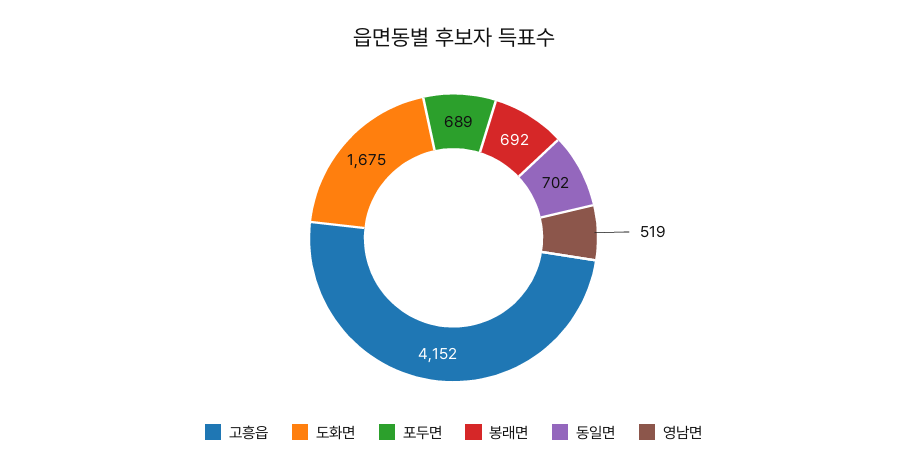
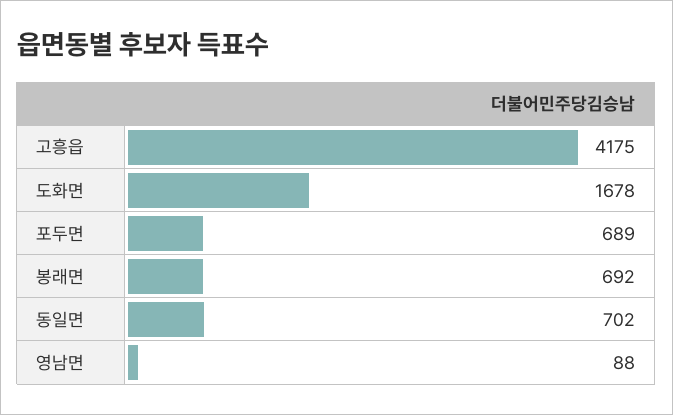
고흥읍: 4152 -> 4175
도화면: 1675 -> 1678
영남면: 519 -> 88

